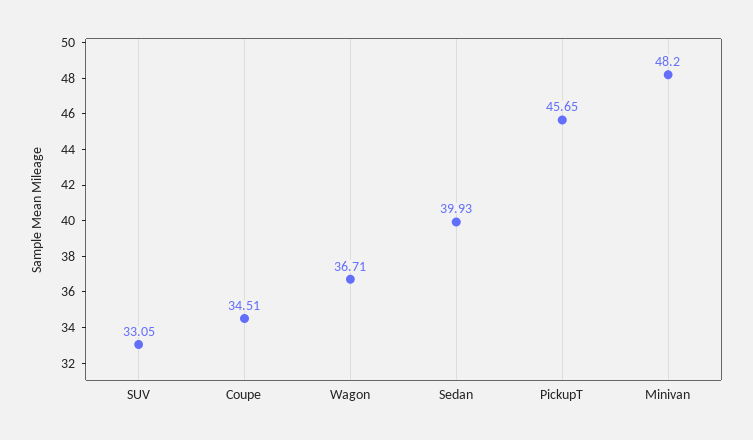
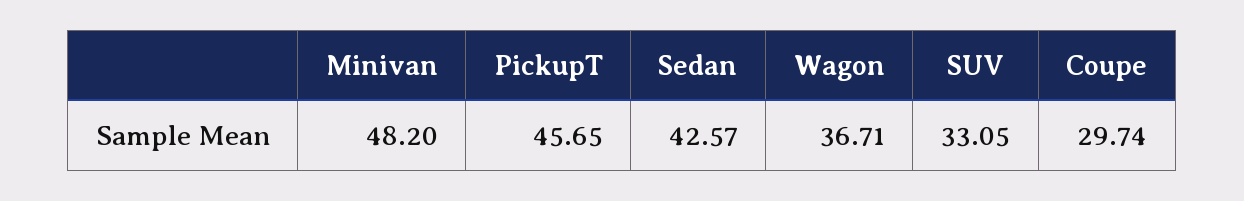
Coupe: 34.51 -> 29.74
Sedan: 39.93 -> 42.57

